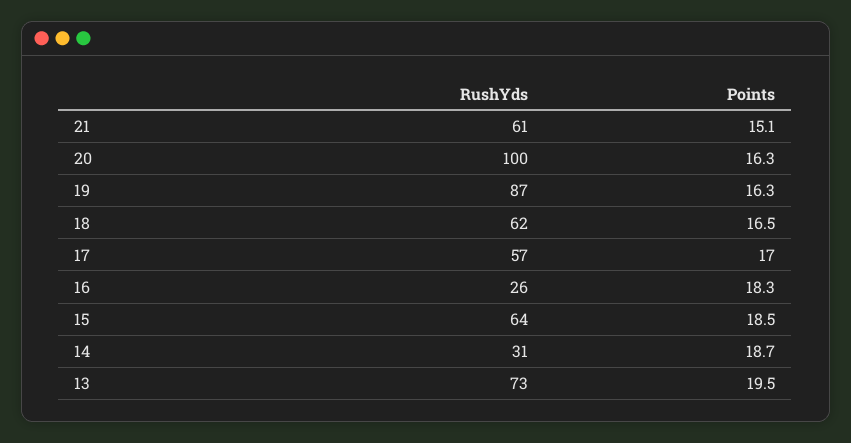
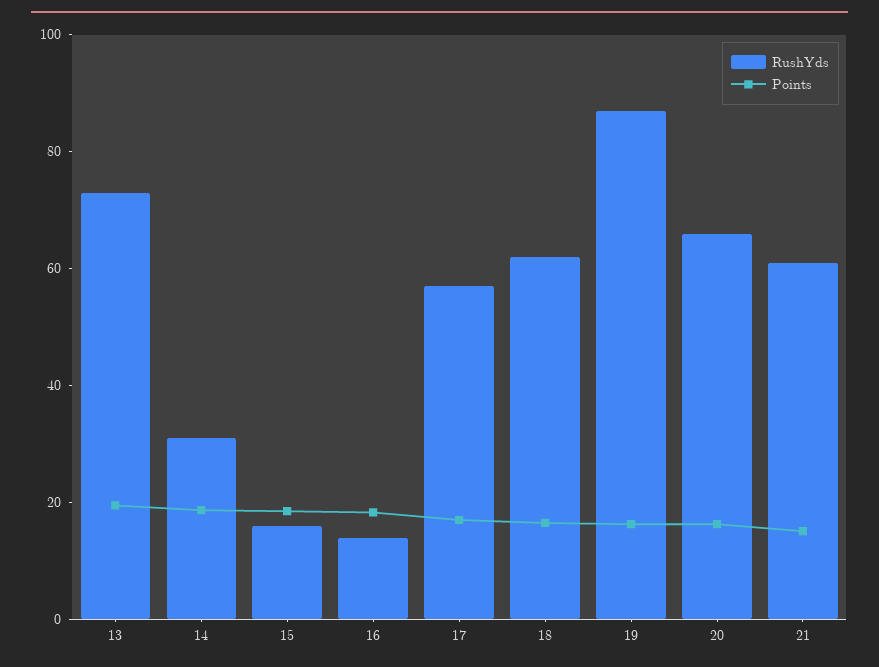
RushYds, 20: 100 -> 65
RushYds, 16: 26 -> 15
RushYds, 15: 64 -> 15

